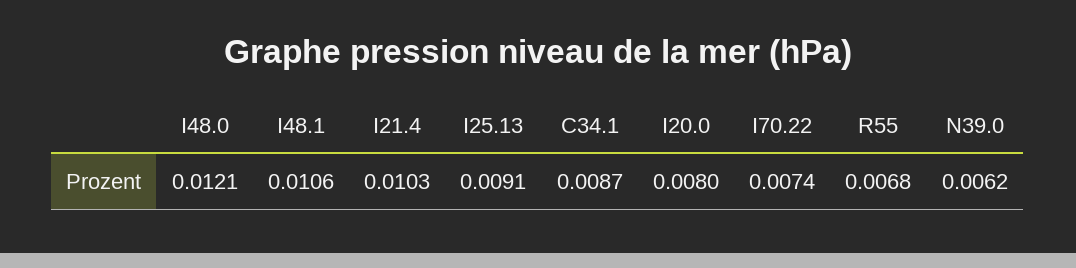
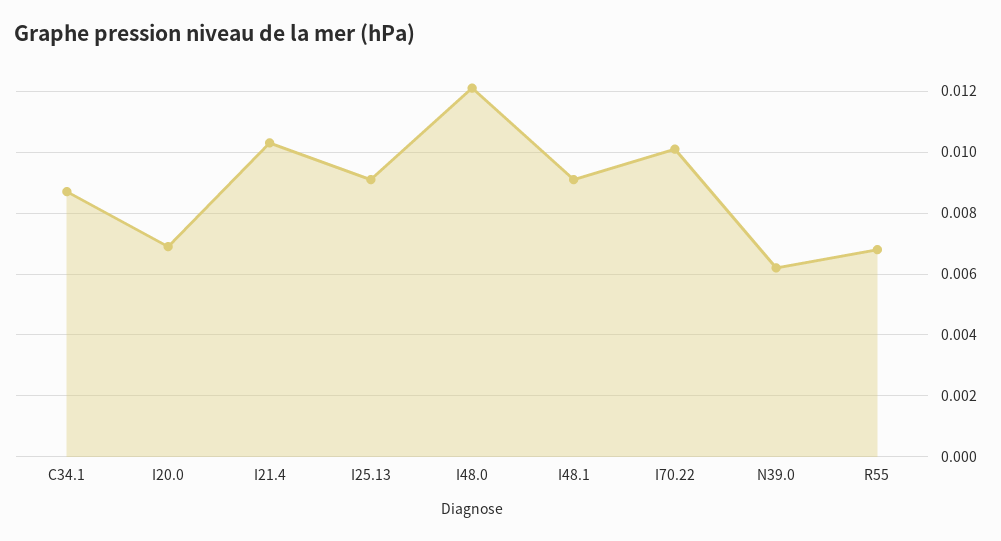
I48.1: 0.0106 -> 0.009
I20.0: 0.008 -> 0.007
I70.22: 0.0074 -> 0.01

